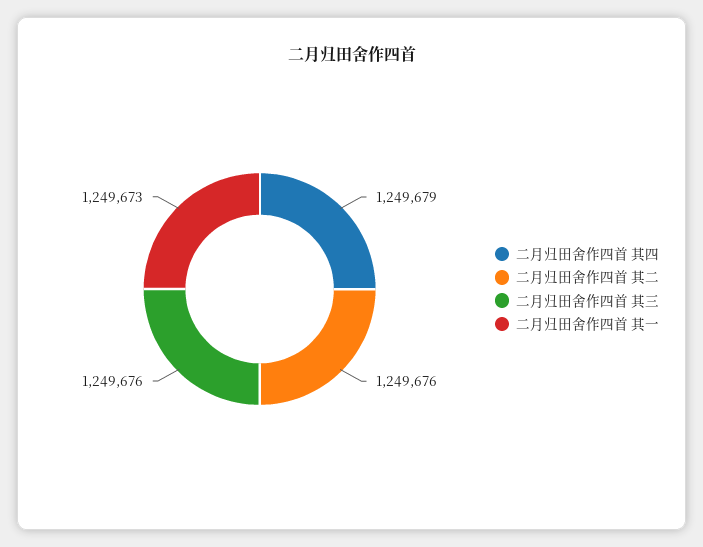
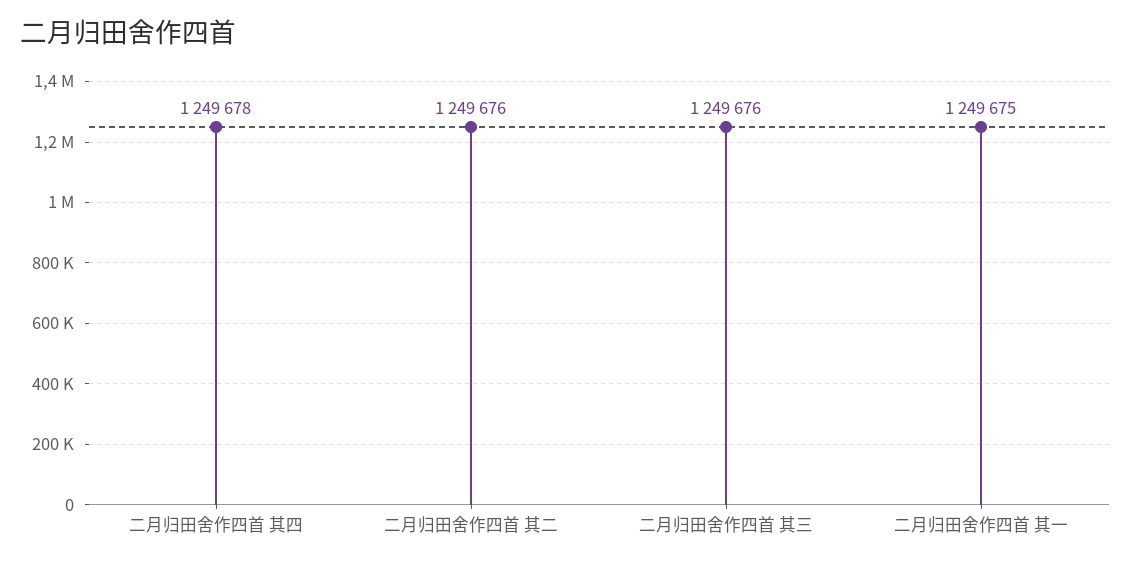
二月归田舍作四首 其四: 1249679 -> 1249678
二月归田舍作四首 其一: 1249673 -> 1249675

